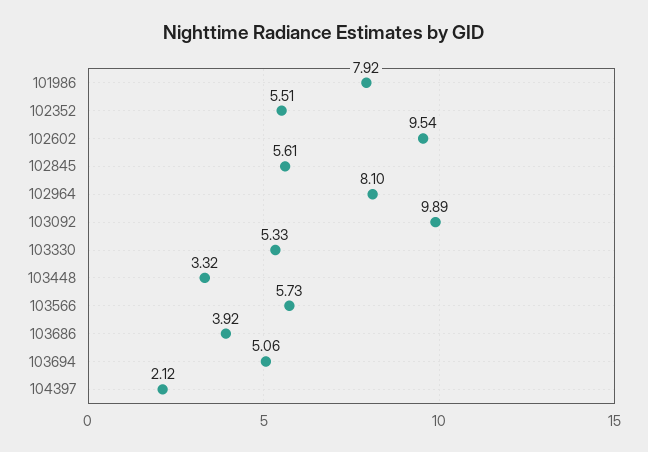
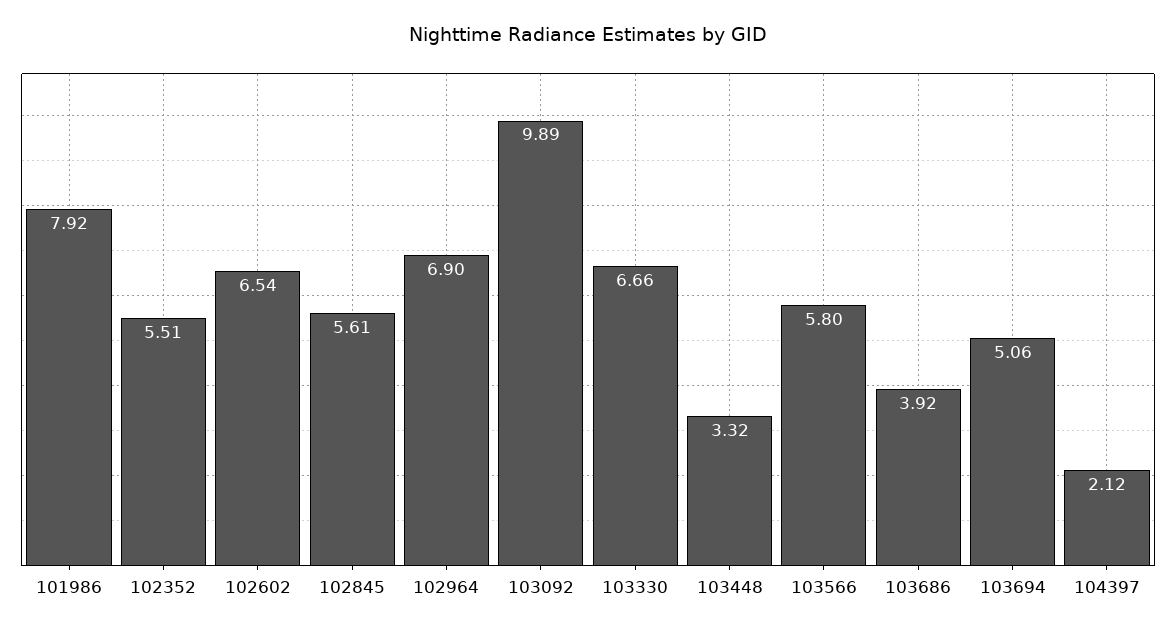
102602: 9.54 -> 6.54
102964: 8.1 -> 6.9
103330: 5.33 -> 6.66
103566: 5.73 -> 5.8

